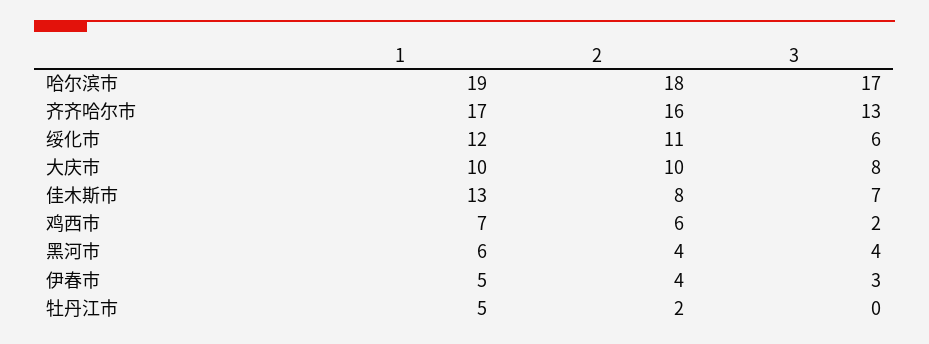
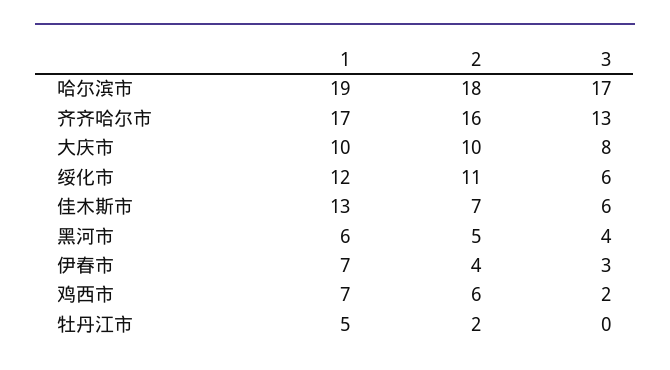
2, 佳木斯市: 8 -> 7
3, 佳木斯市: 7 -> 6
2, 黑河市: 4 -> 5
1, 伊春市: 5 -> 7

